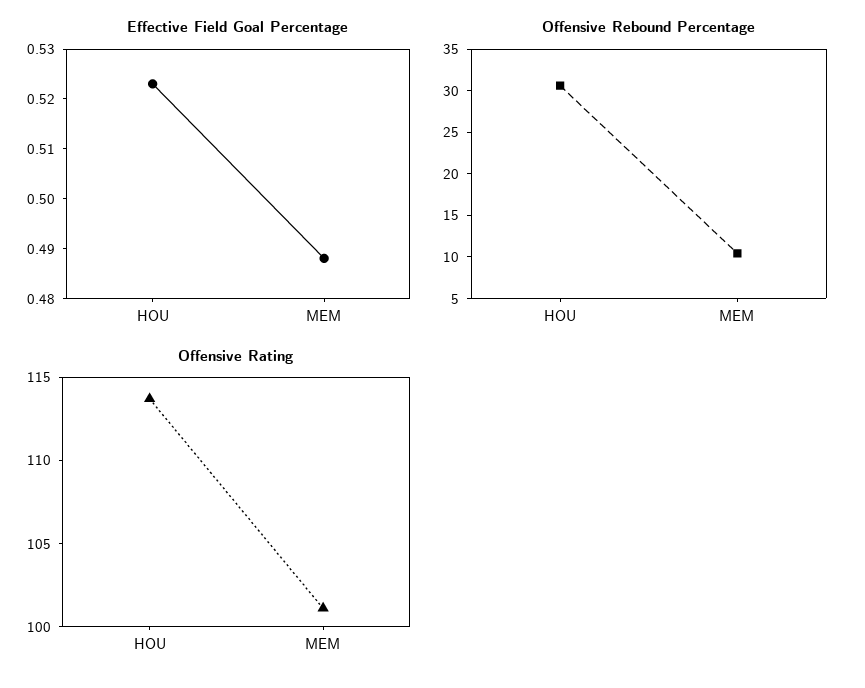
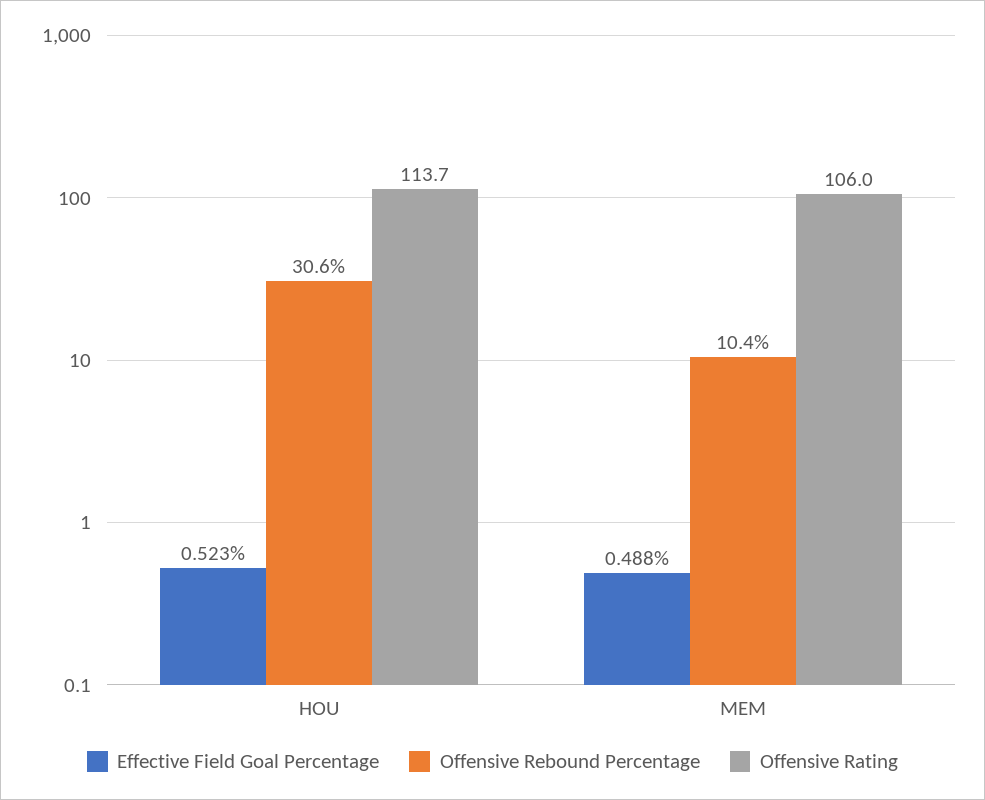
Offensive Rating, MEM: 101 -> 106

